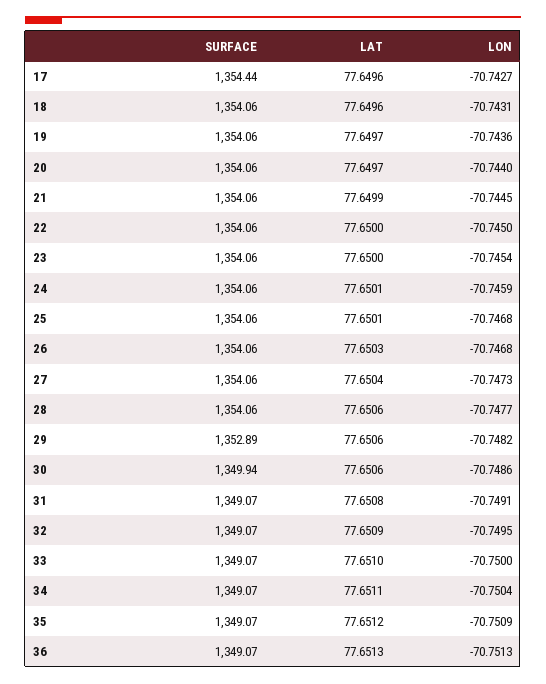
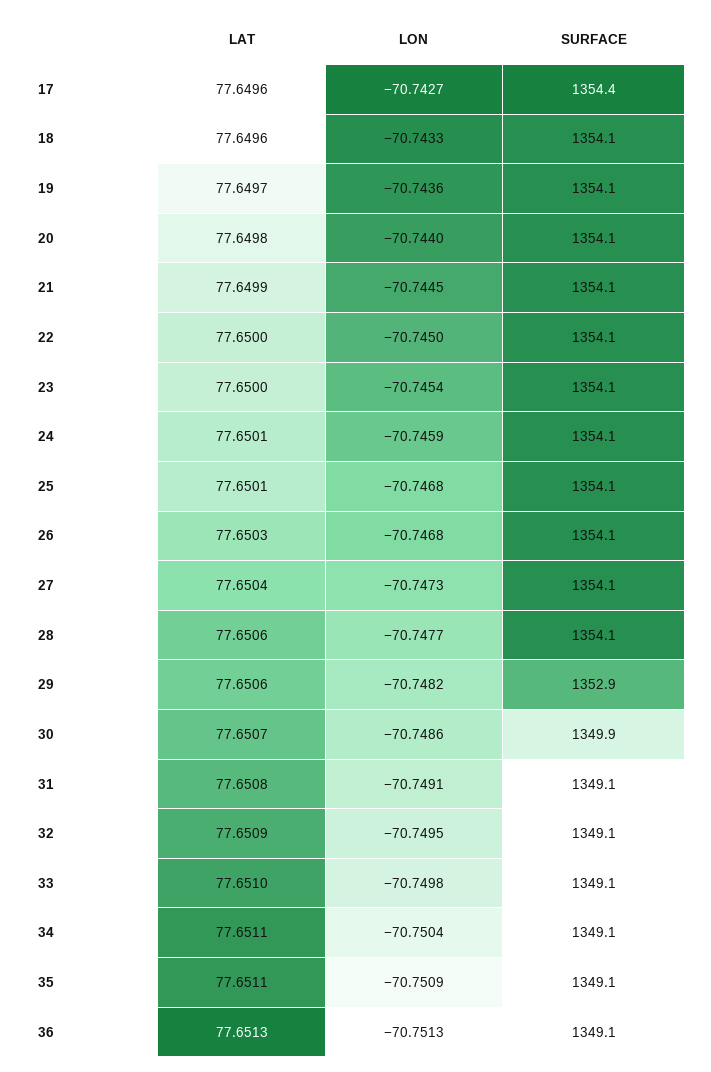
LON, 18: -70.7431 -> -70.7433
LAT, 20: 77.6497 -> 77.6498
LAT, 30: 77.6506 -> 77.6507
LON, 33: -70.75 -> -70.7498
LAT, 35: 77.6512 -> 77.6511

